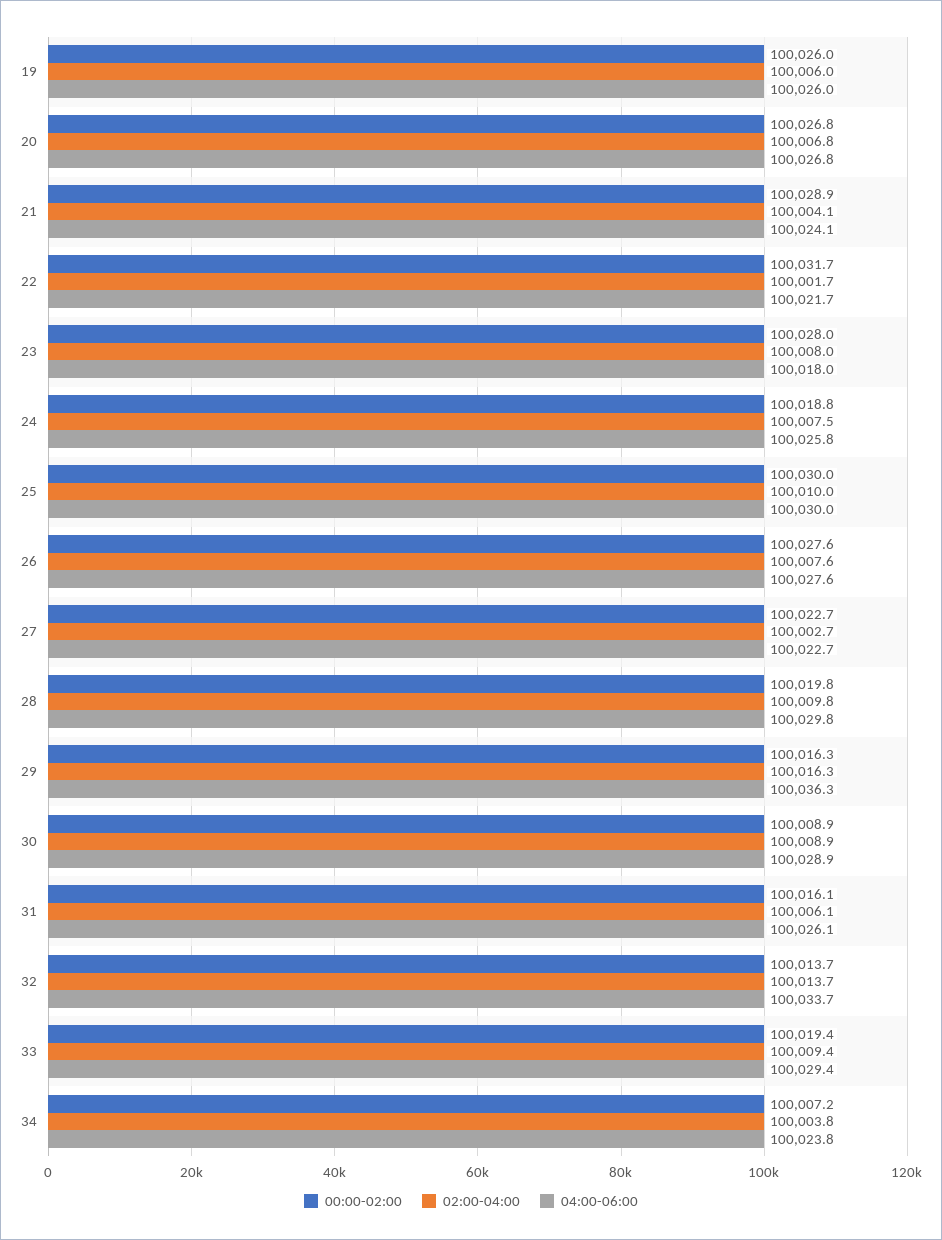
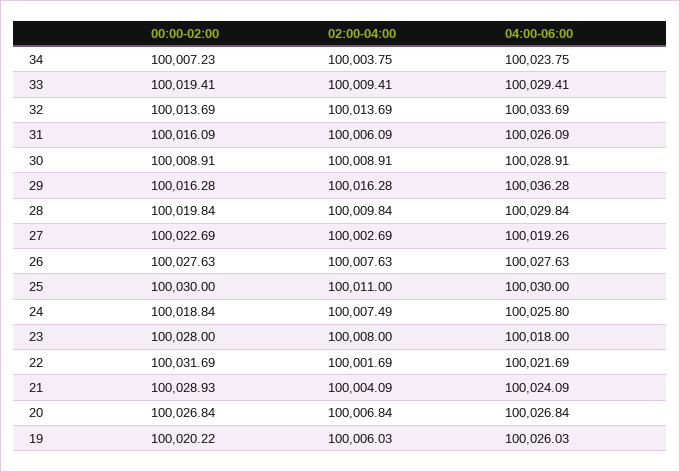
00:00-02:00, 19: 100026 -> 100020.22
02:00-04:00, 25: 100010 -> 100011
04:00-06:00, 27: 100022.7 -> 100019.26

